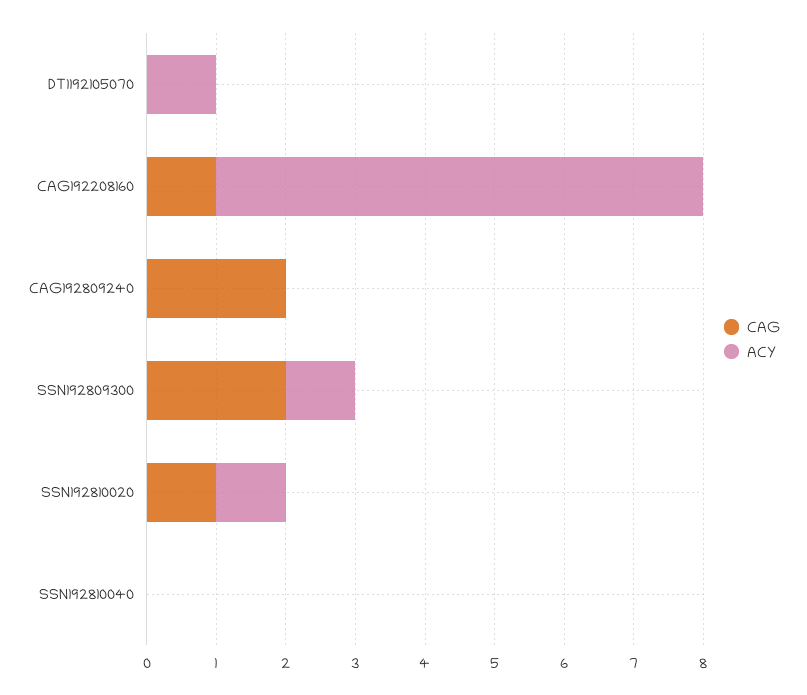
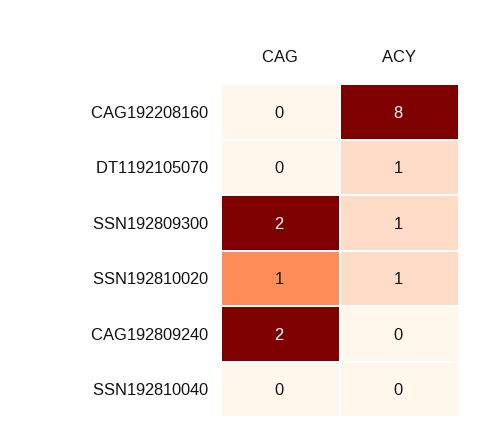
CAG, CAG192208160: 1 -> 0
ACY, CAG192208160: 7 -> 8

